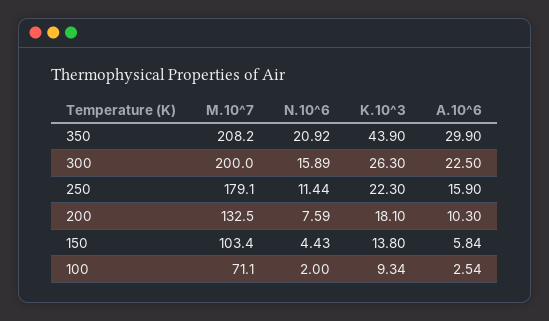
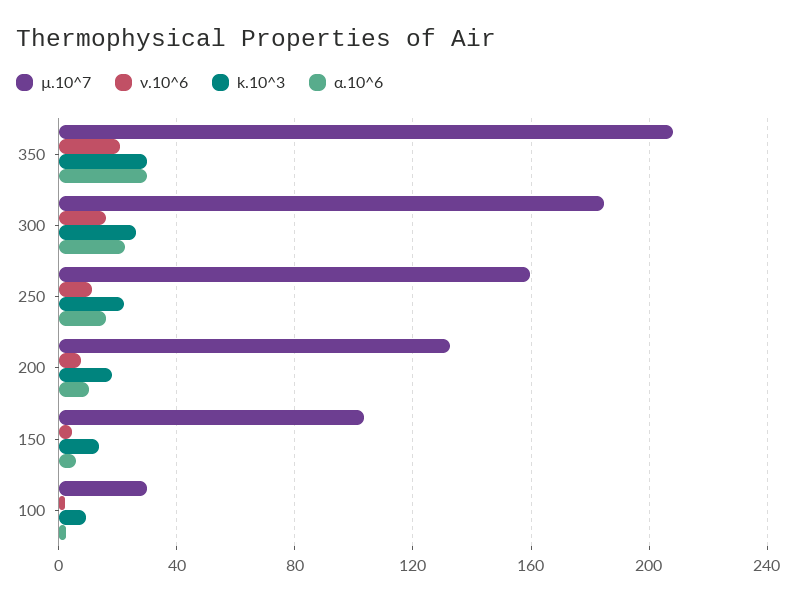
K.10^3, 350: 43.9 -> 30
Μ.10^7, 300: 200 -> 185
Μ.10^7, 250: 179.1 -> 160
Μ.10^7, 100: 71.1 -> 30

